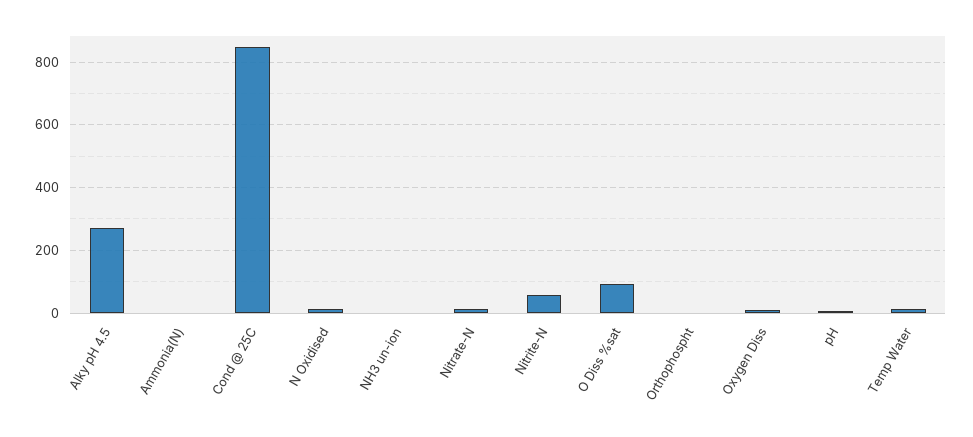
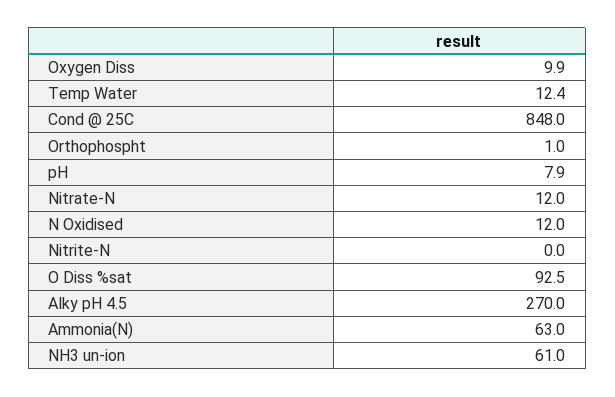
Ammonia(N): 0 -> 63
NH3 un-ion: 0 -> 61
Nitrite-N: 60 -> 0

